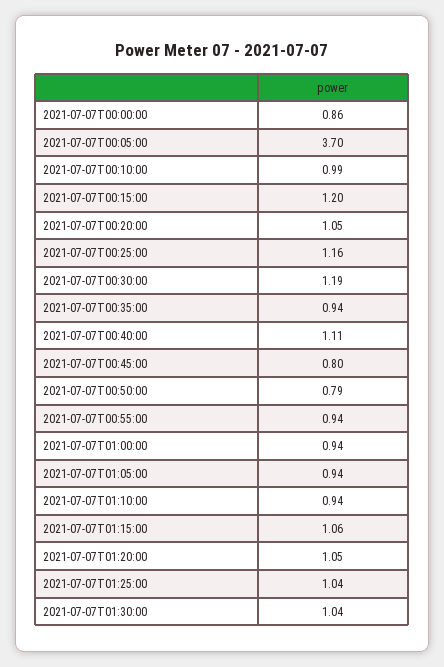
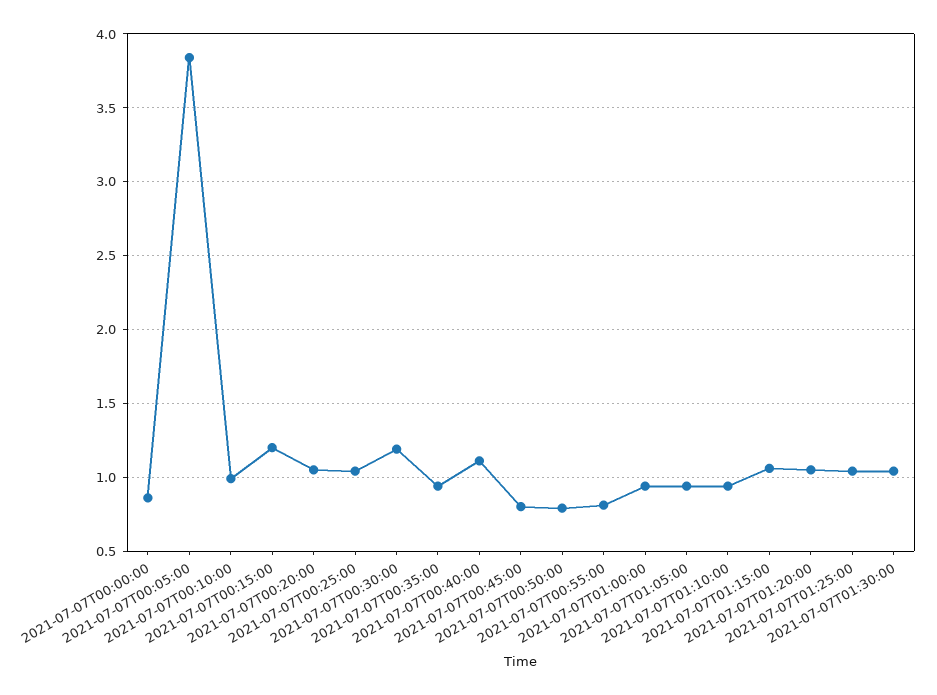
2021-07-07T00:05:00: 3.7 -> 3.85
2021-07-07T00:25:00: 1.16 -> 1.05
2021-07-07T00:55:00: 0.94 -> 0.8

